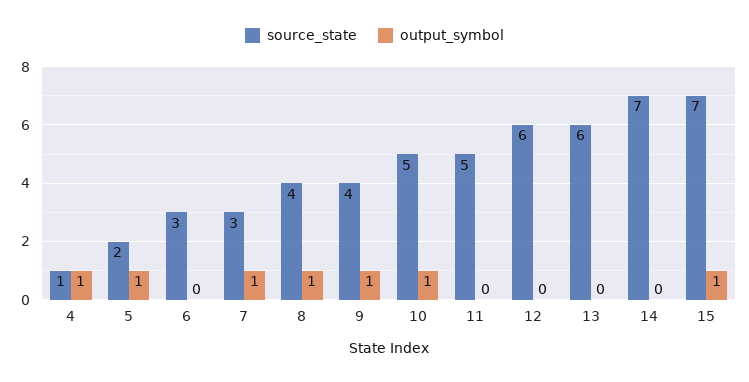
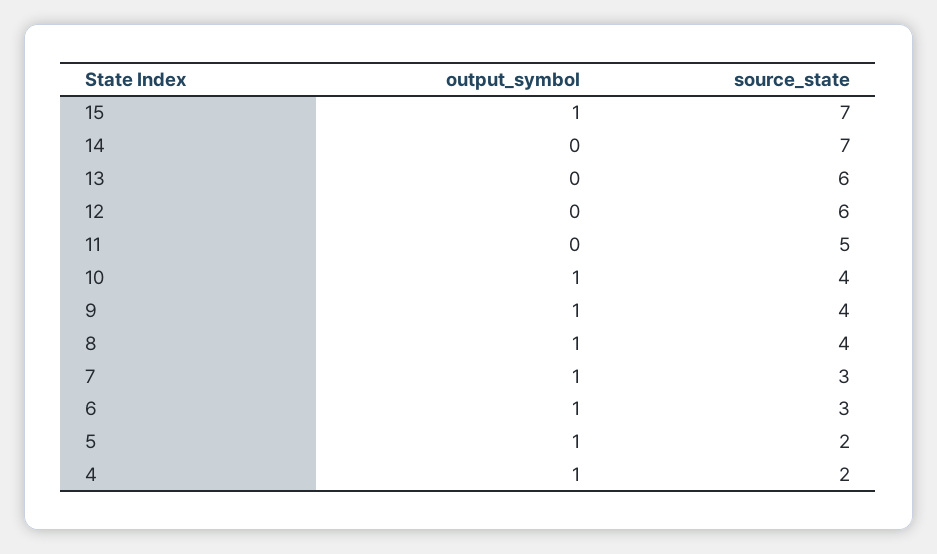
source_state, 4: 1 -> 2
output_symbol, 6: 0 -> 1
source_state, 10: 5 -> 4

